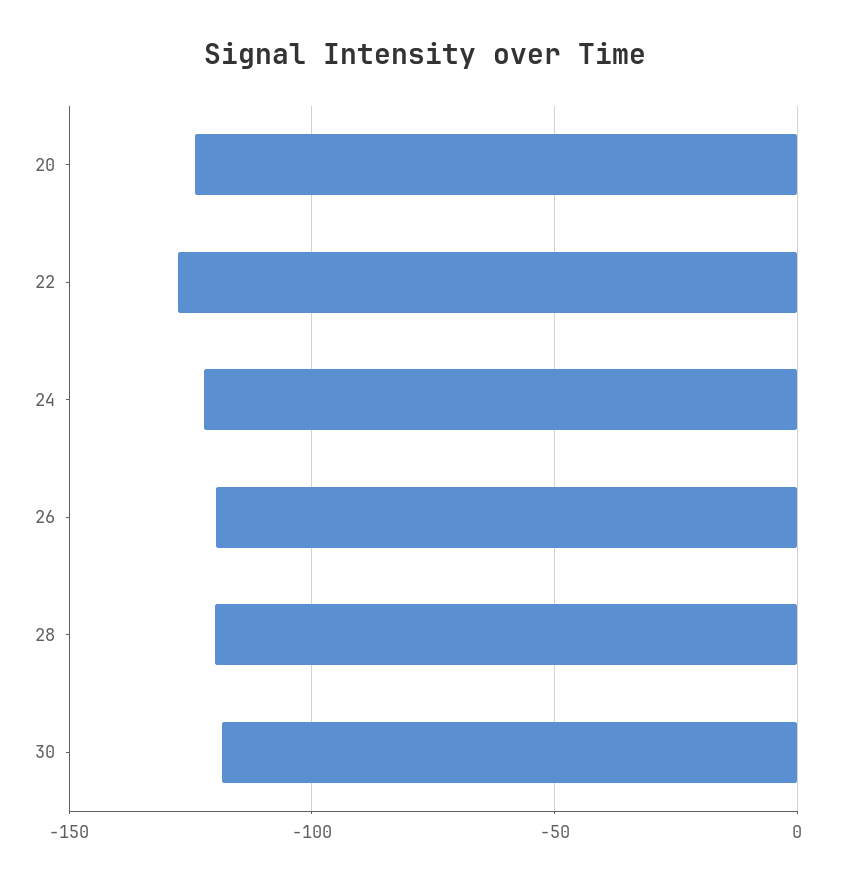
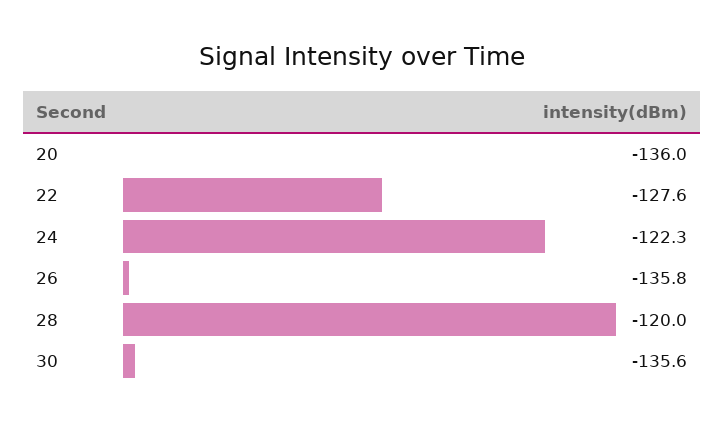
20: -125 -> -136
26: -120 -> -135.8
30: -120 -> -135.6

